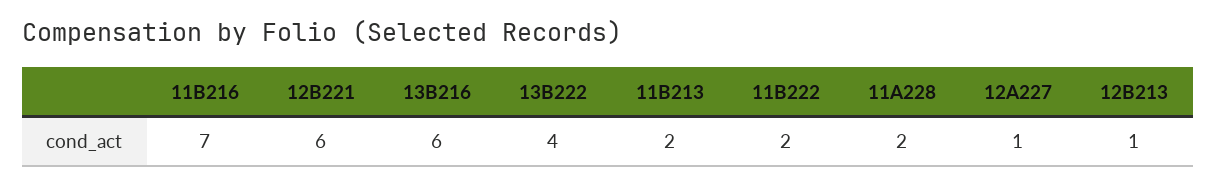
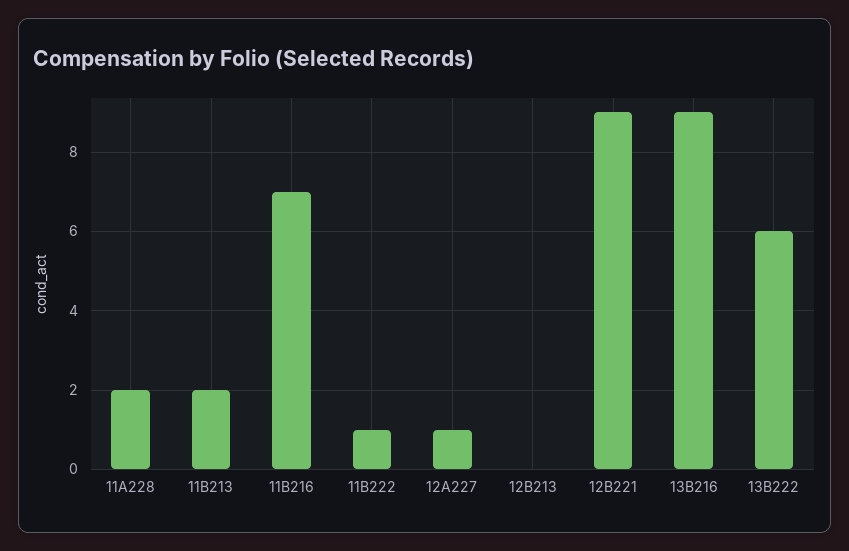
12B221: 6 -> 9
13B216: 6 -> 9
13B222: 4 -> 6
11B222: 2 -> 1
12B213: 1 -> 0

